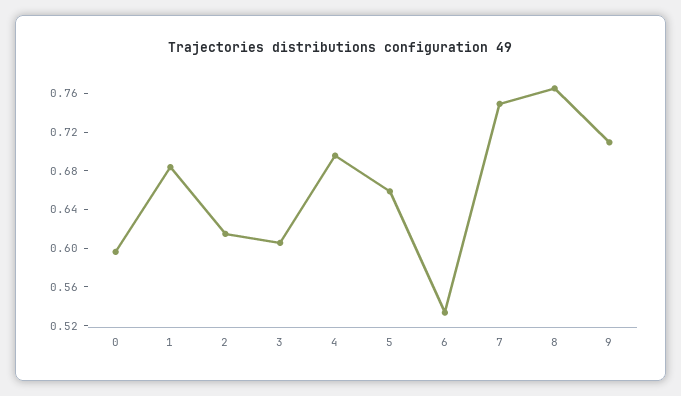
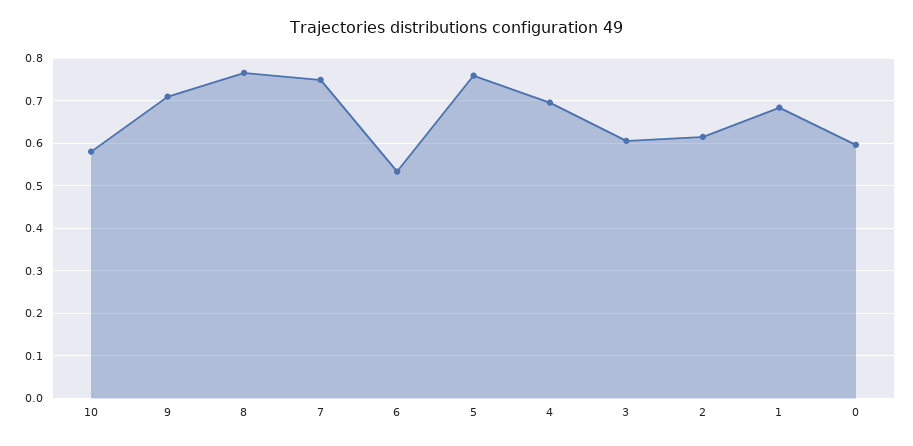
5: 0.66 -> 0.76
10: none -> 0.58

